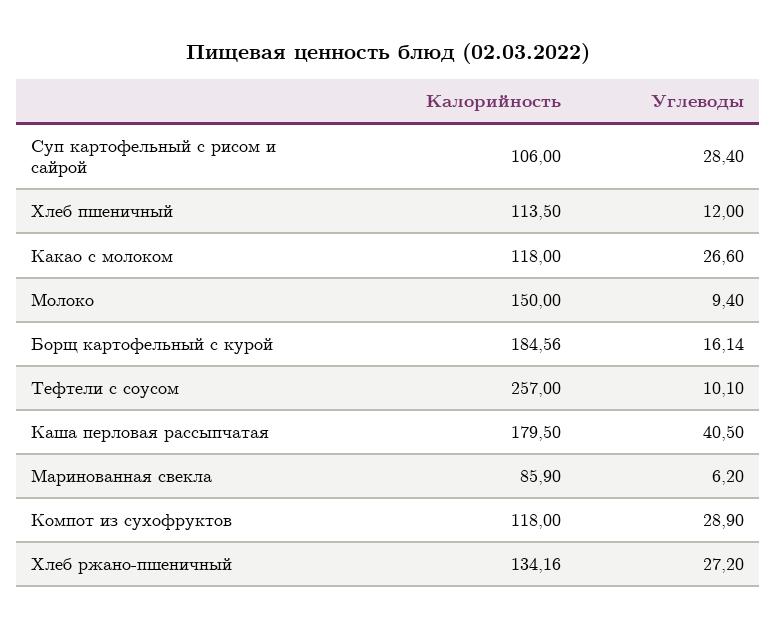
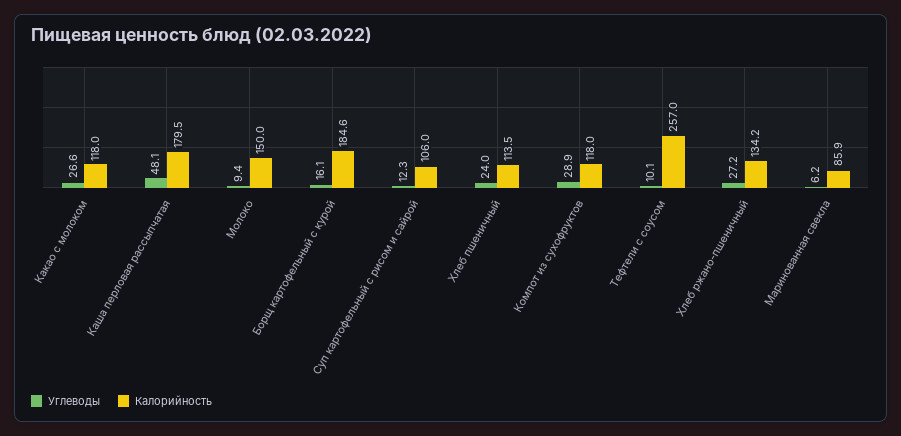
Углеводы, Суп картофельный с рисом и сайрой: 28.4 -> 12.3
Углеводы, Хлеб пшеничный: 12 -> 24
Углеводы, Каша перловая рассыпчатая: 40.5 -> 48.1

